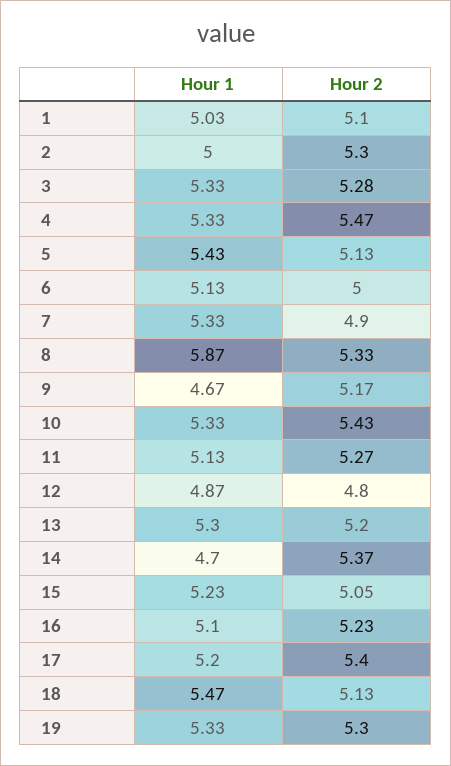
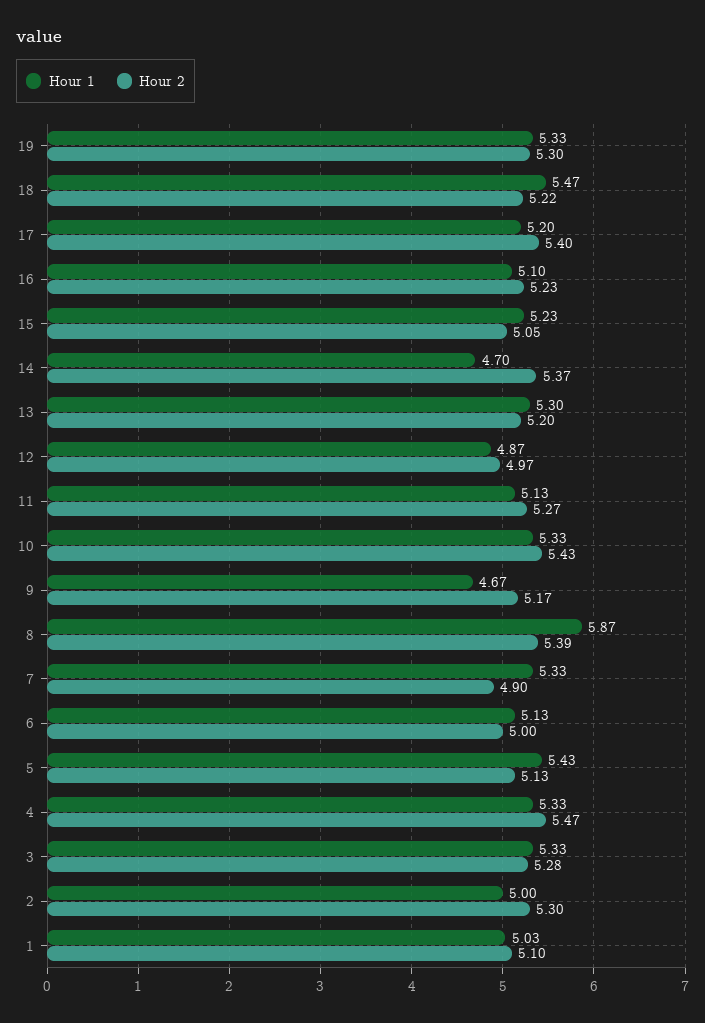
Hour 2, 8: 5.33 -> 5.39
Hour 2, 12: 4.8 -> 4.97
Hour 2, 18: 5.13 -> 5.22

